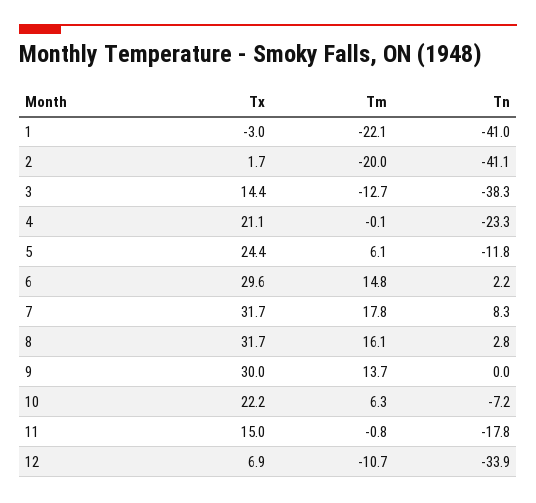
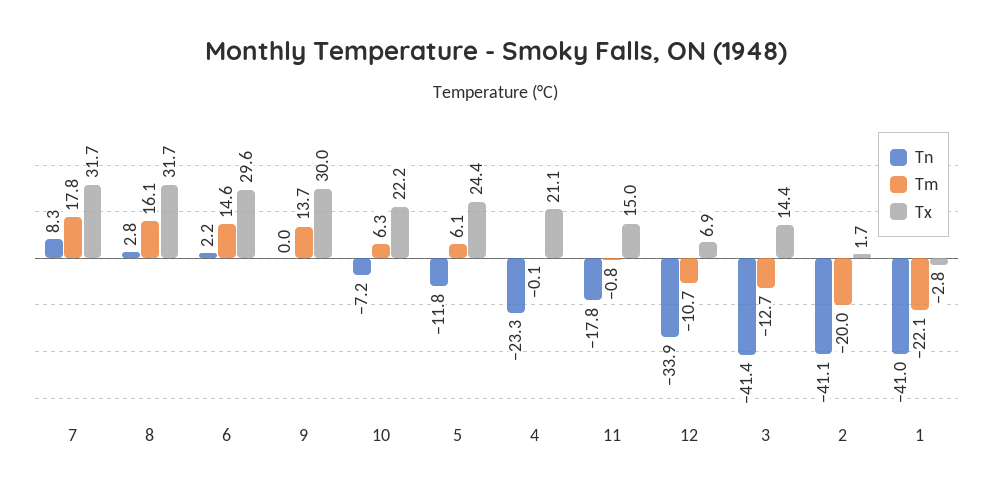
Tx, 1: -3 -> -2.8
Tn, 3: -38.3 -> -41.4
Tm, 6: 14.8 -> 14.6

